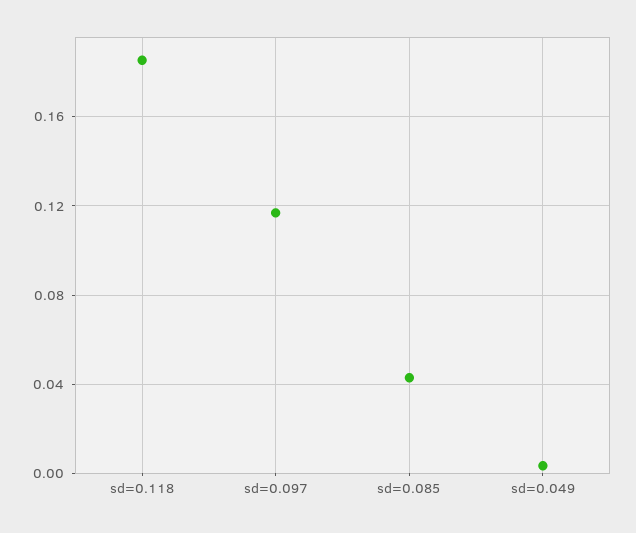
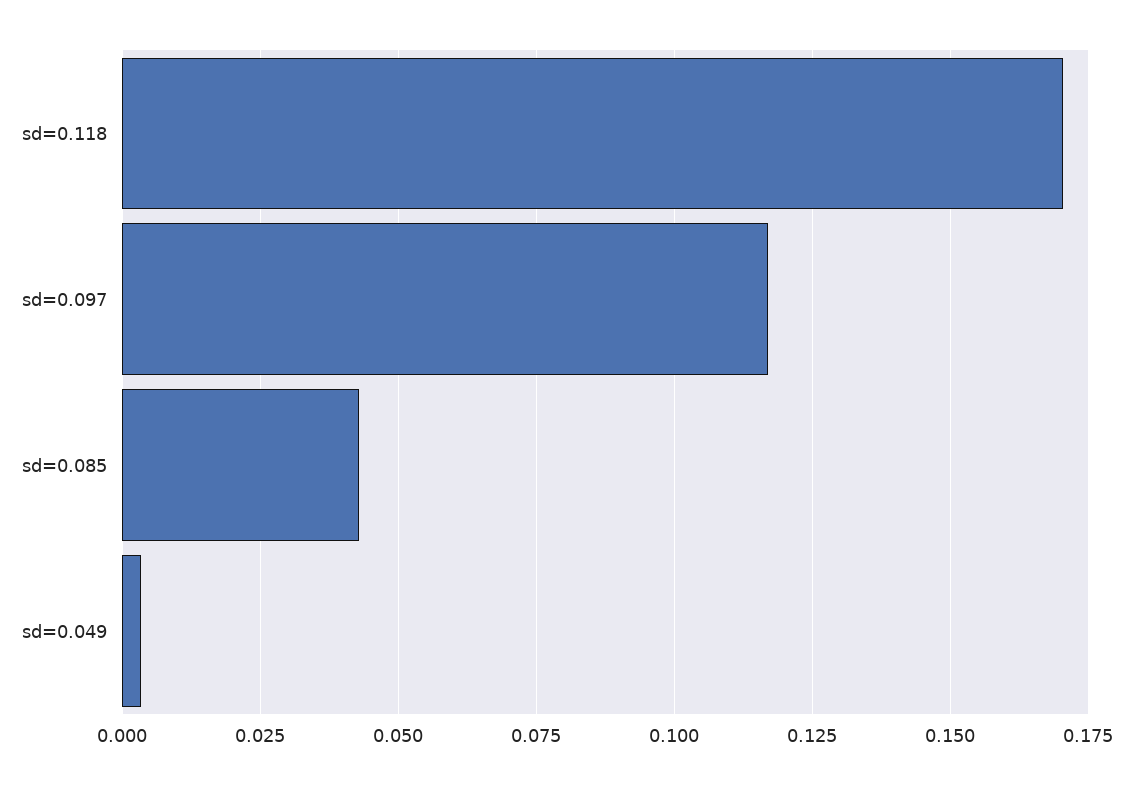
sd=0.118: 0.185 -> 0.17

